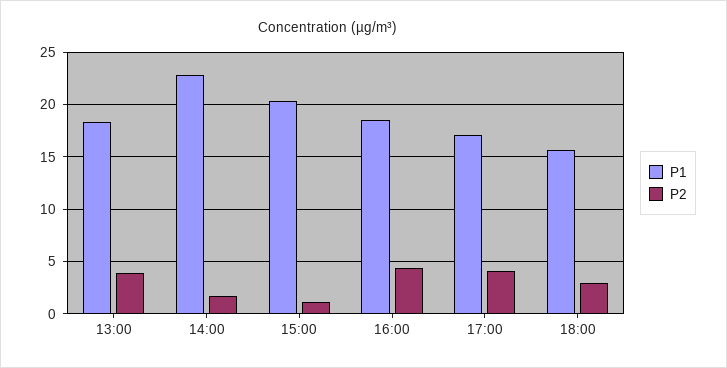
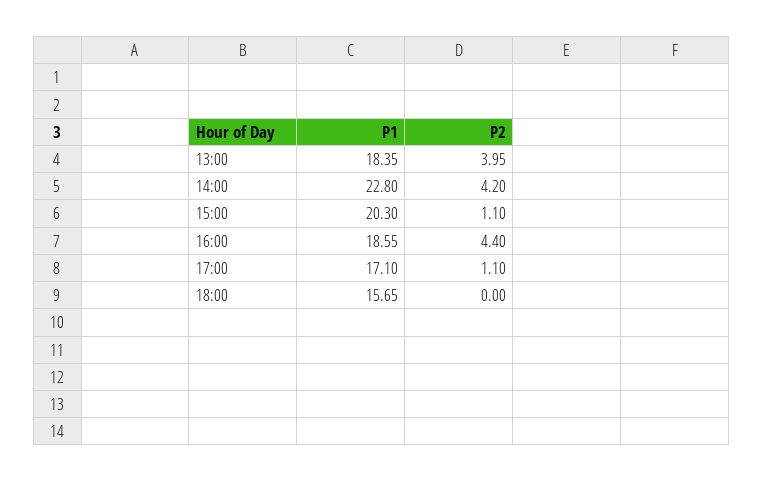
P2, 14:00: 2 -> 4.2
P2, 17:00: 4 -> 1.1
P2, 18:00: 3 -> 0

